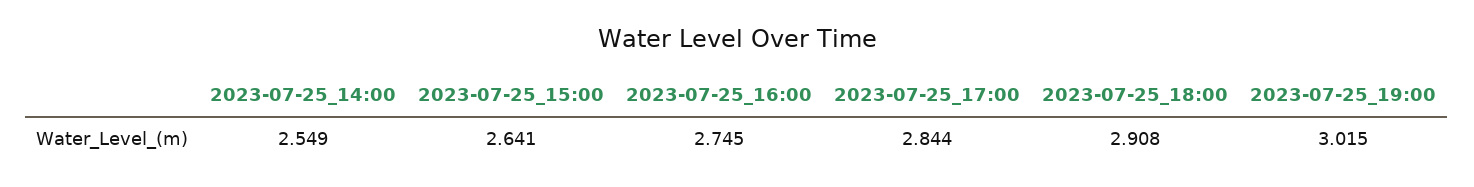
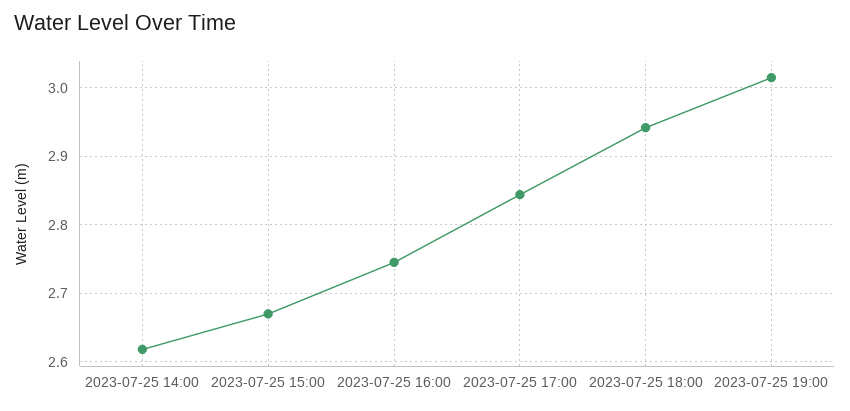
2023-07-25_14:00: 2.549 -> 2.62
2023-07-25_15:00: 2.641 -> 2.67
2023-07-25_18:00: 2.908 -> 2.94

